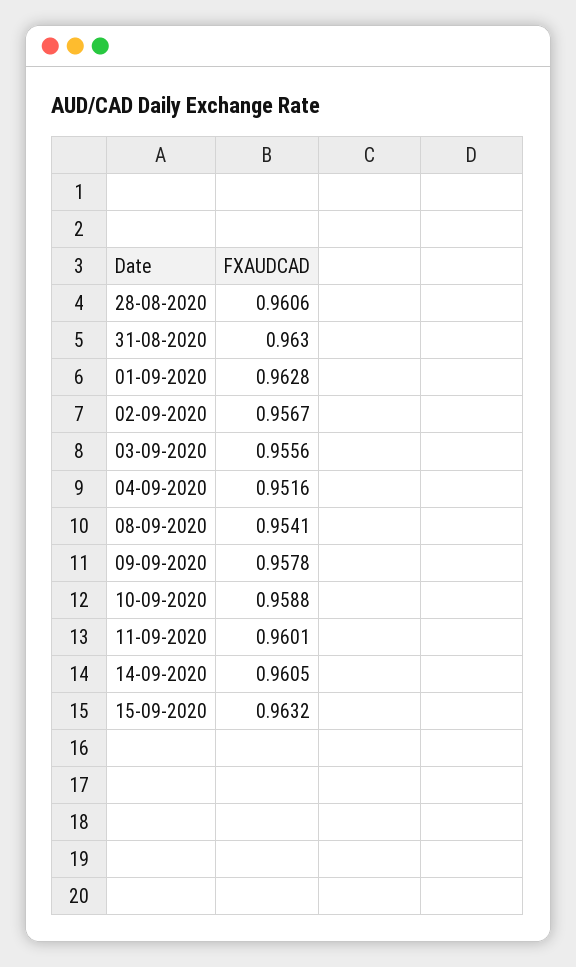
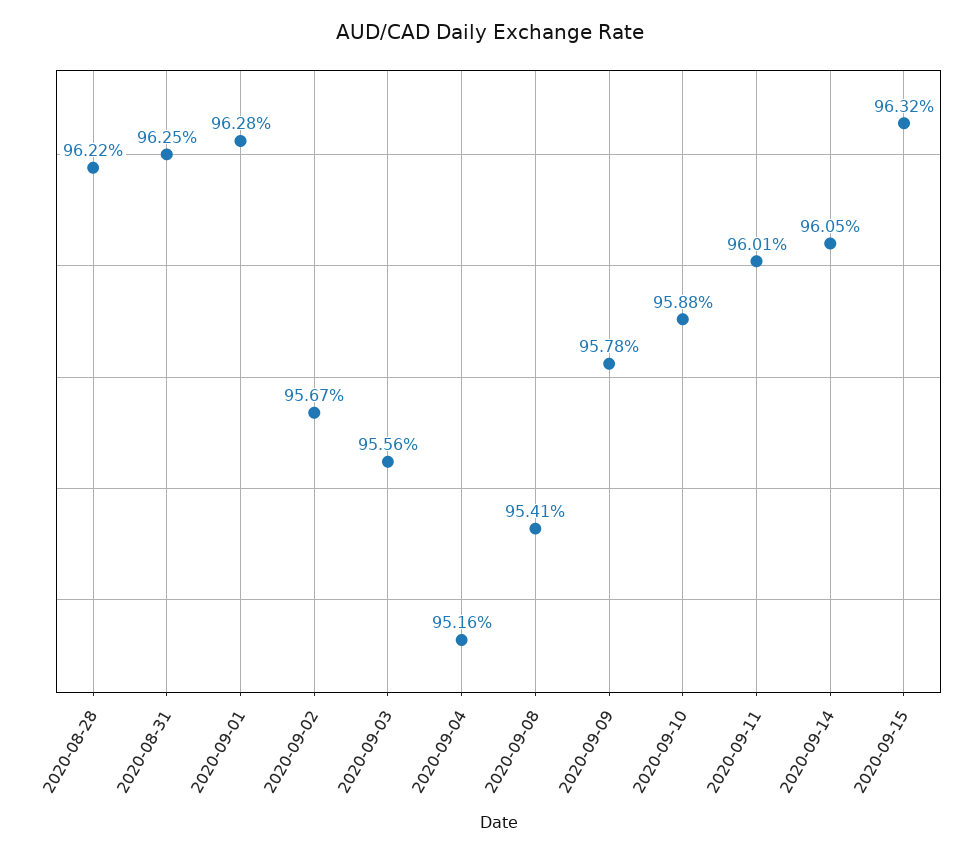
28-08-2020: 0.9606 -> 0.9622
31-08-2020: 0.963 -> 0.9625

